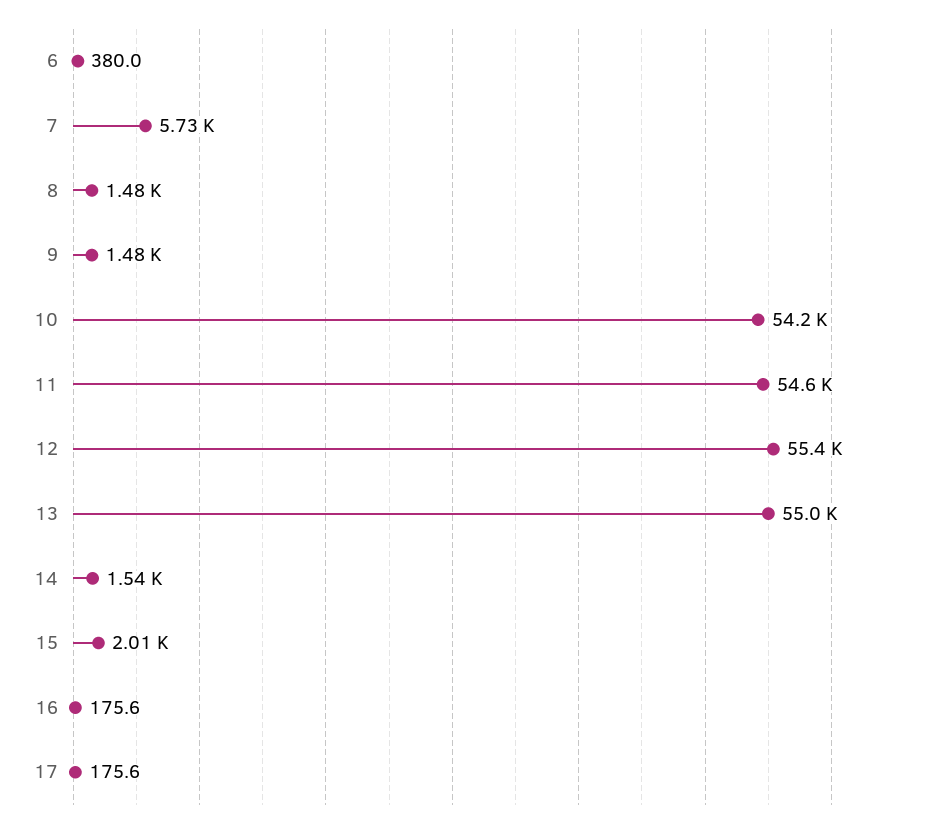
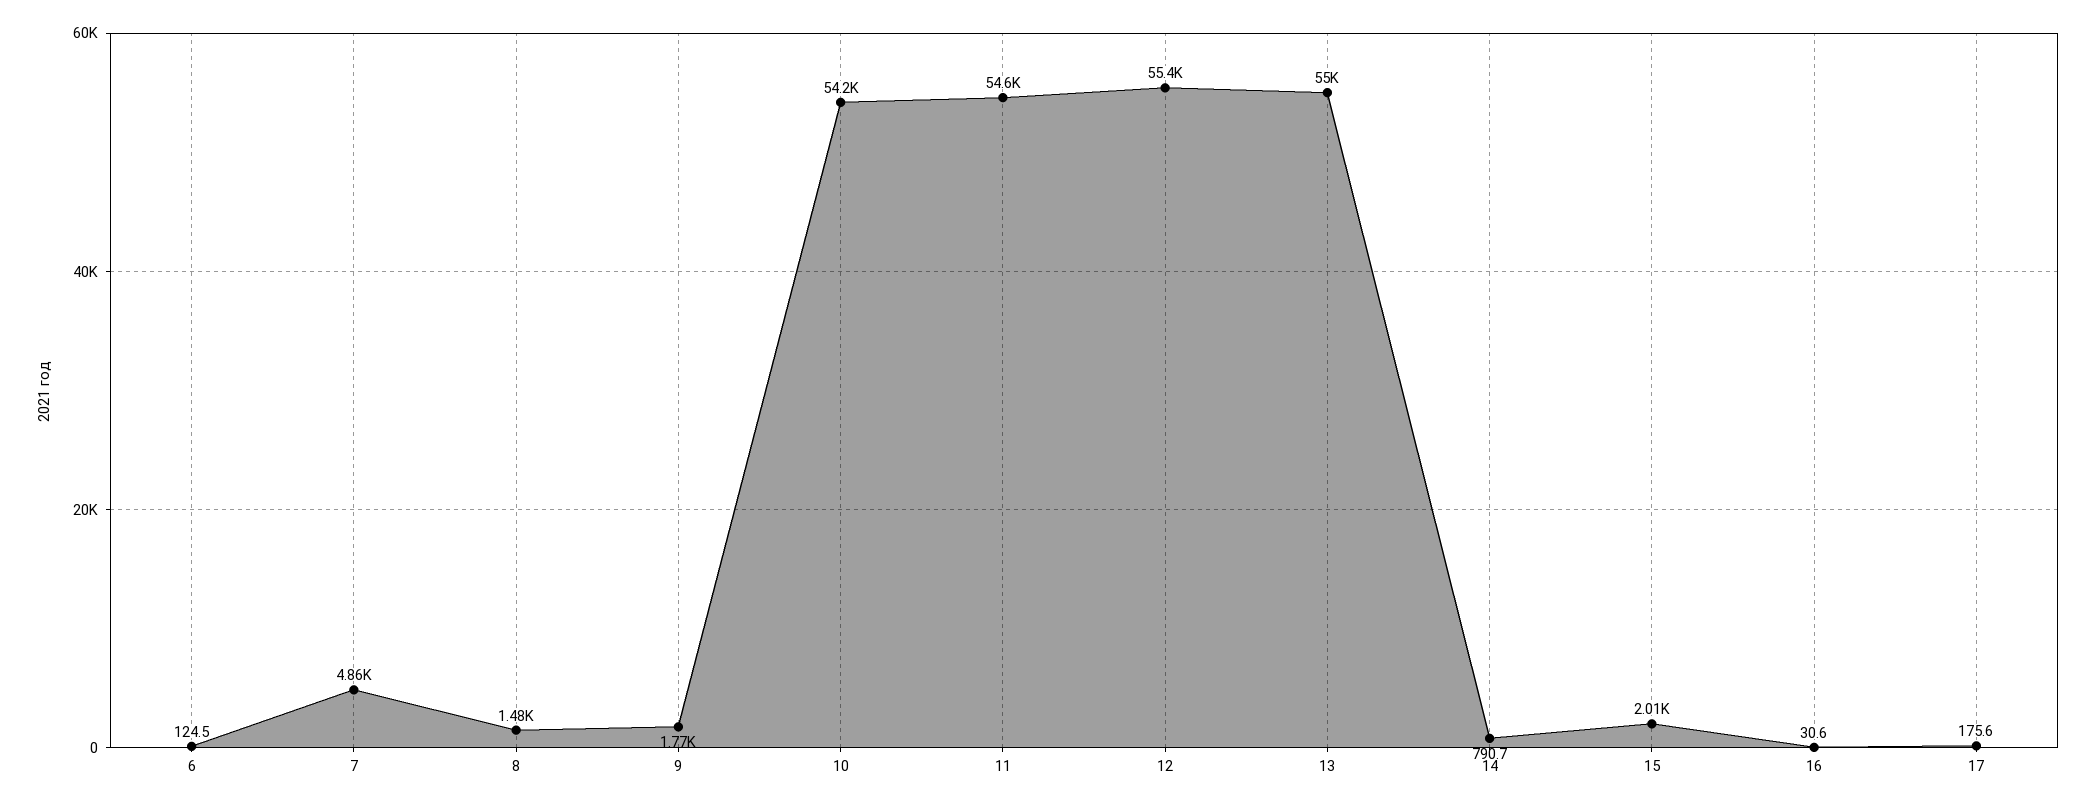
6: 380 -> 124.5
7: 5730 -> 4860
9: 1480 -> 1770
14: 1540 -> 790.7
16: 175.6 -> 30.6

